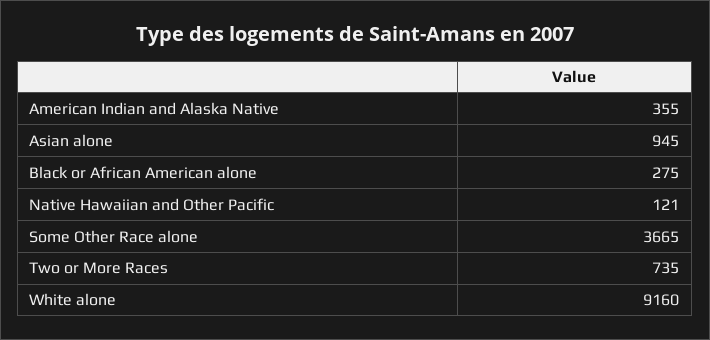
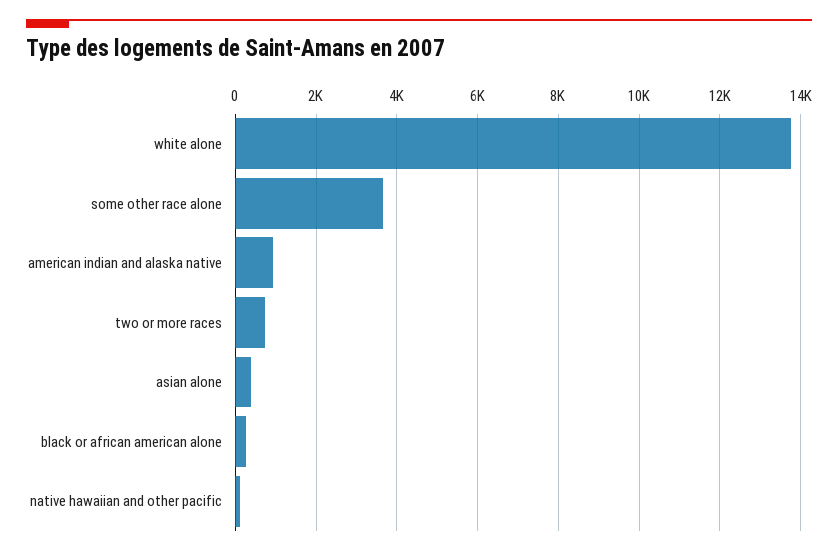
American Indian and Alaska Native: 355 -> 1000
Asian alone: 945 -> 400
White alone: 9160 -> 13800

